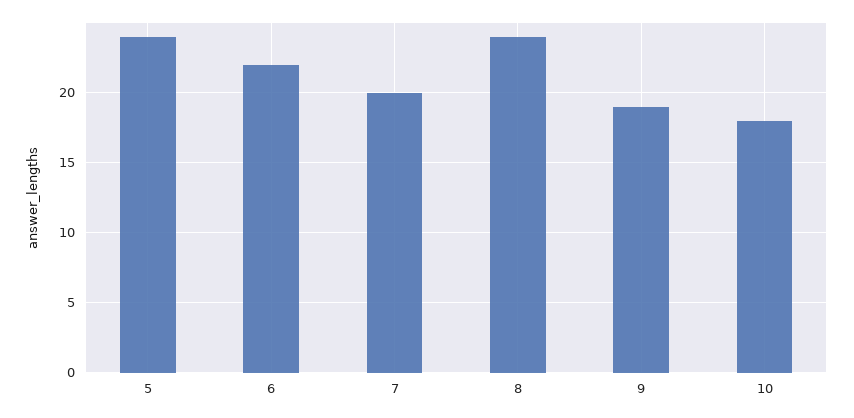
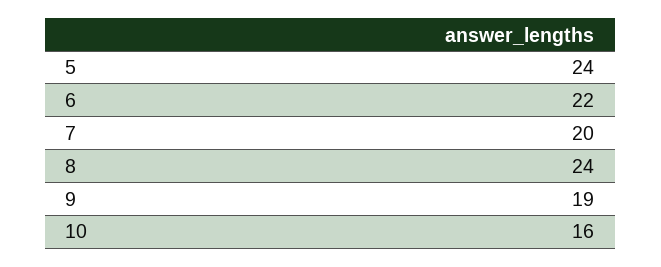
10: 18 -> 16

